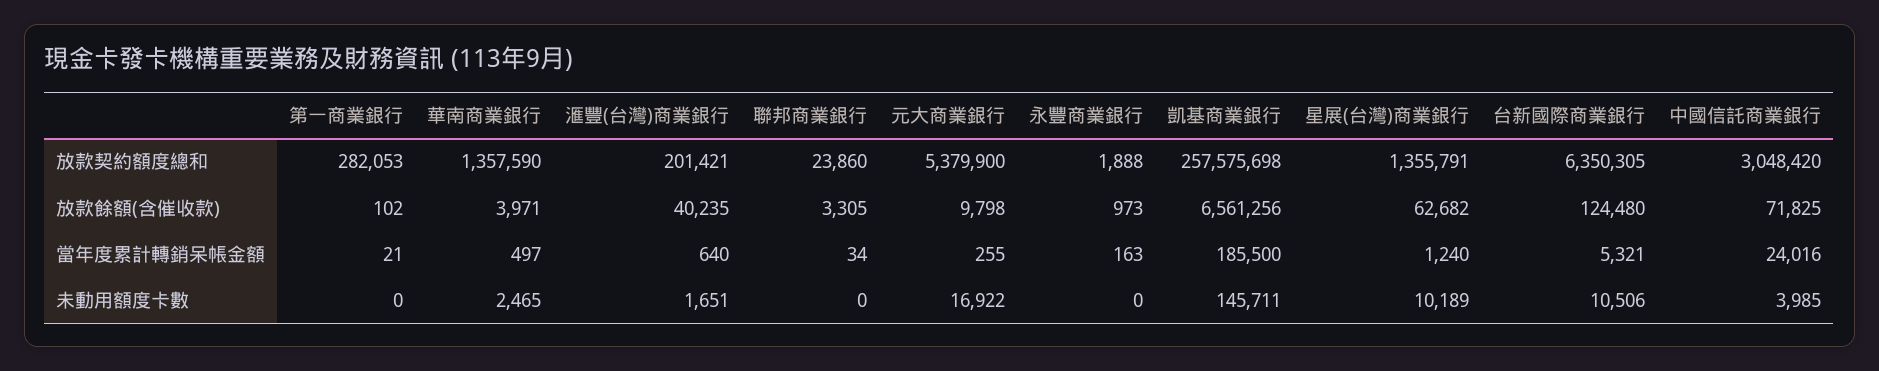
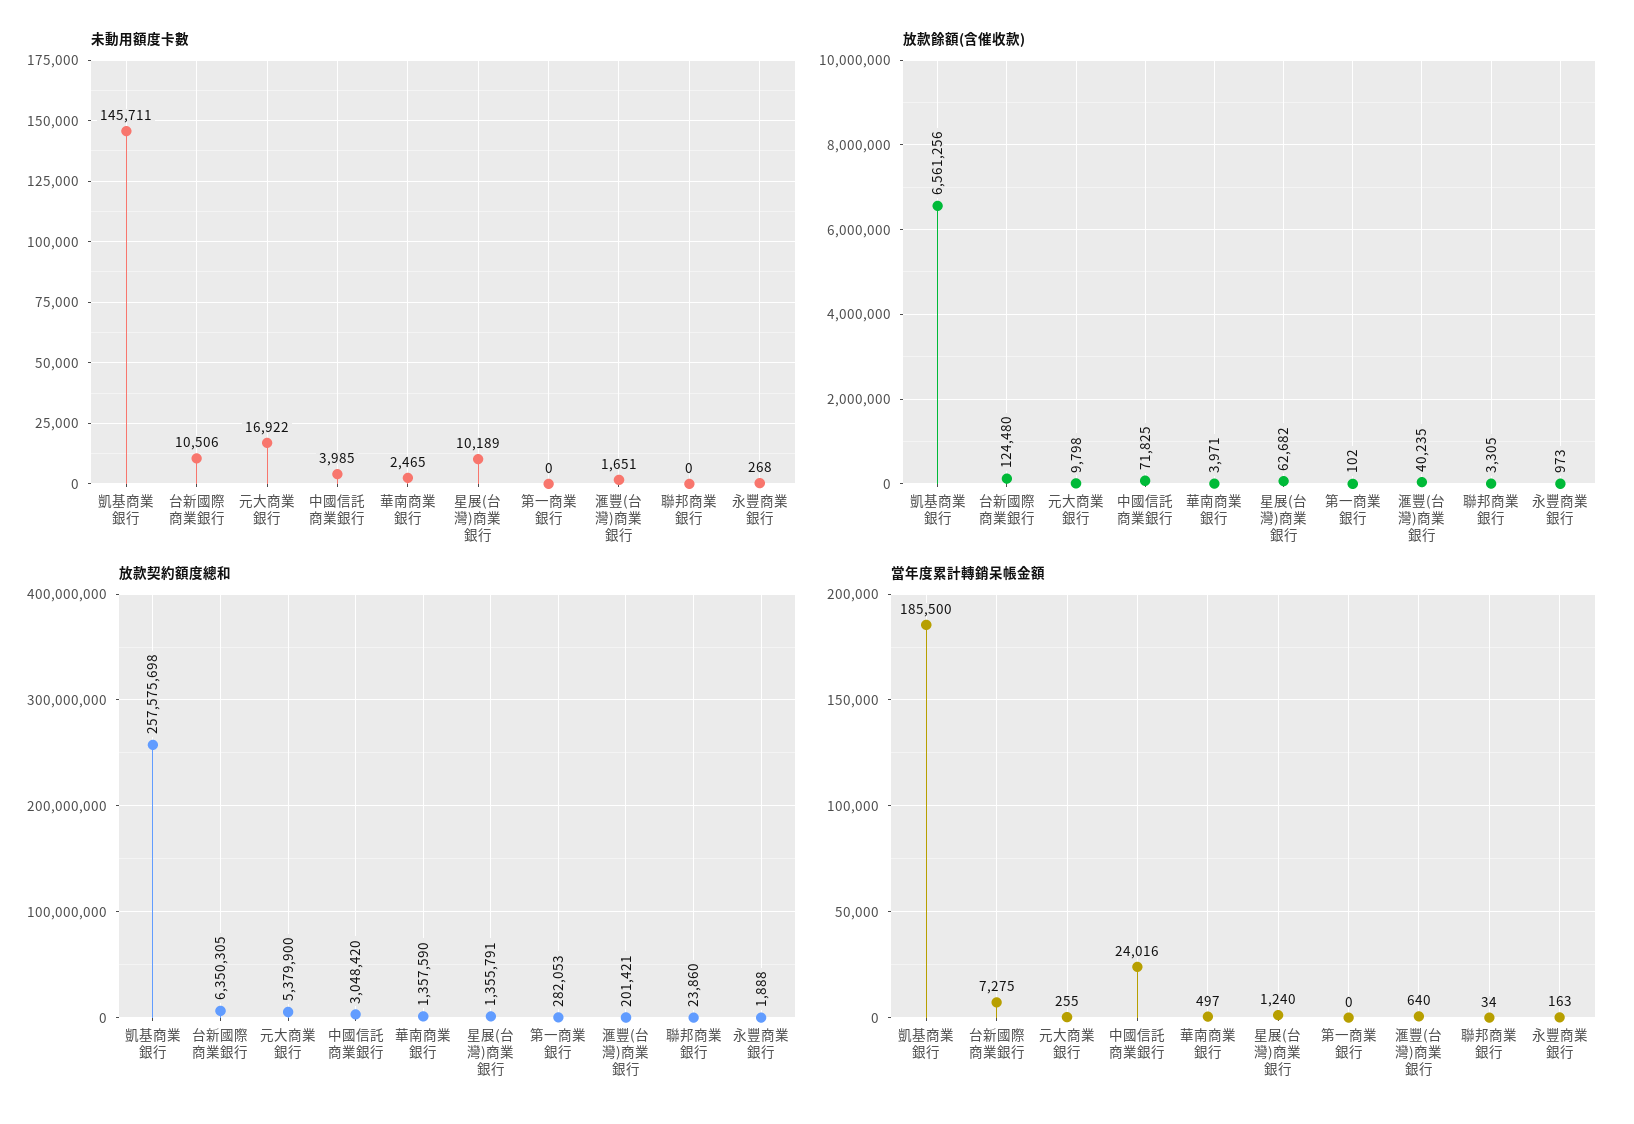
當年度累計轉銷呆帳金額, 第一商業銀行: 21 -> 0
當年度累計轉銷呆帳金額, 台新國際商業銀行: 5321 -> 7275
未動用額度卡數, 永豐商業銀行: 0 -> 268

